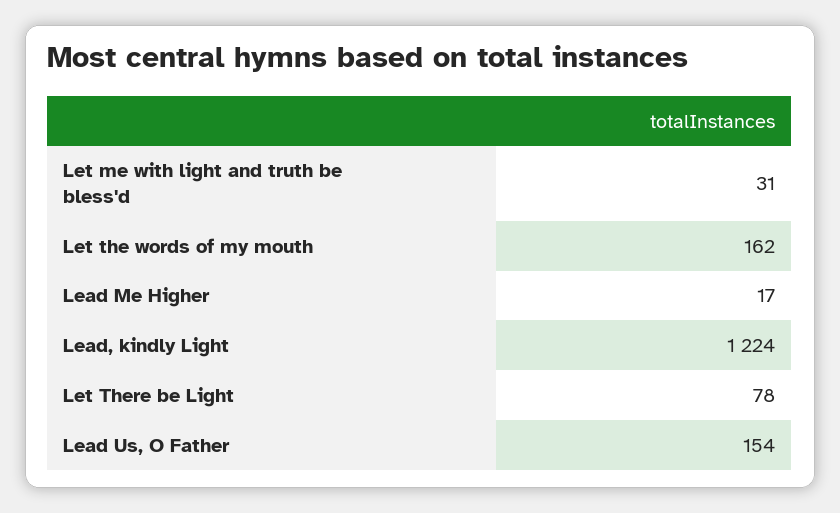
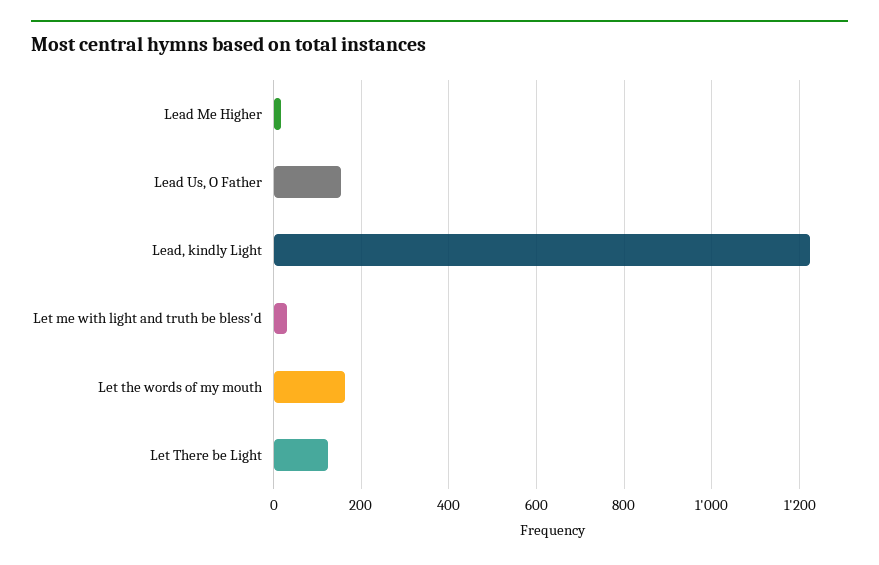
Let There be Light: 78 -> 120

